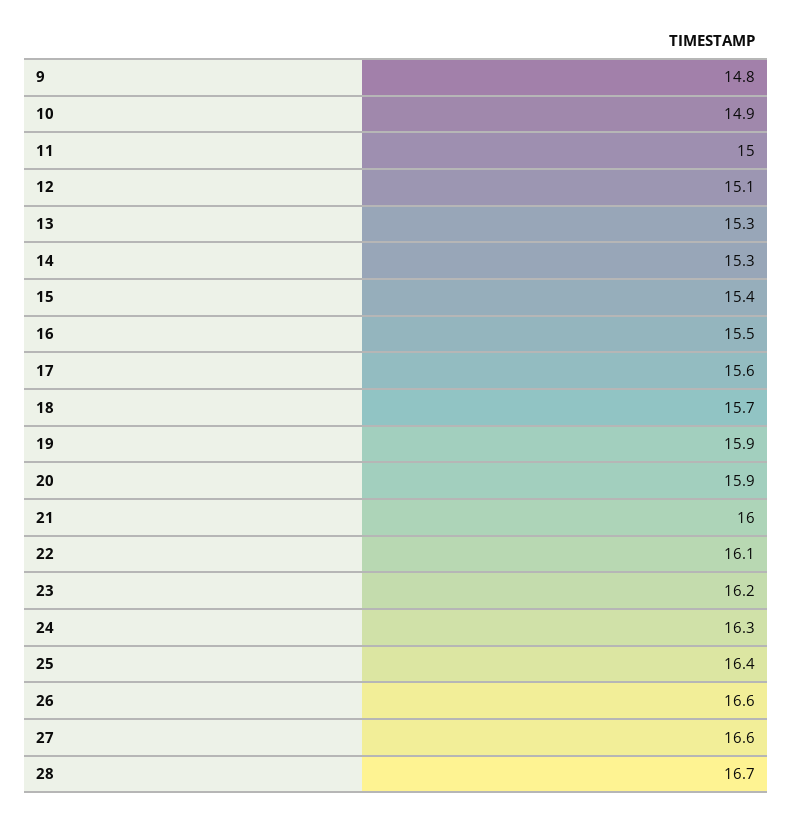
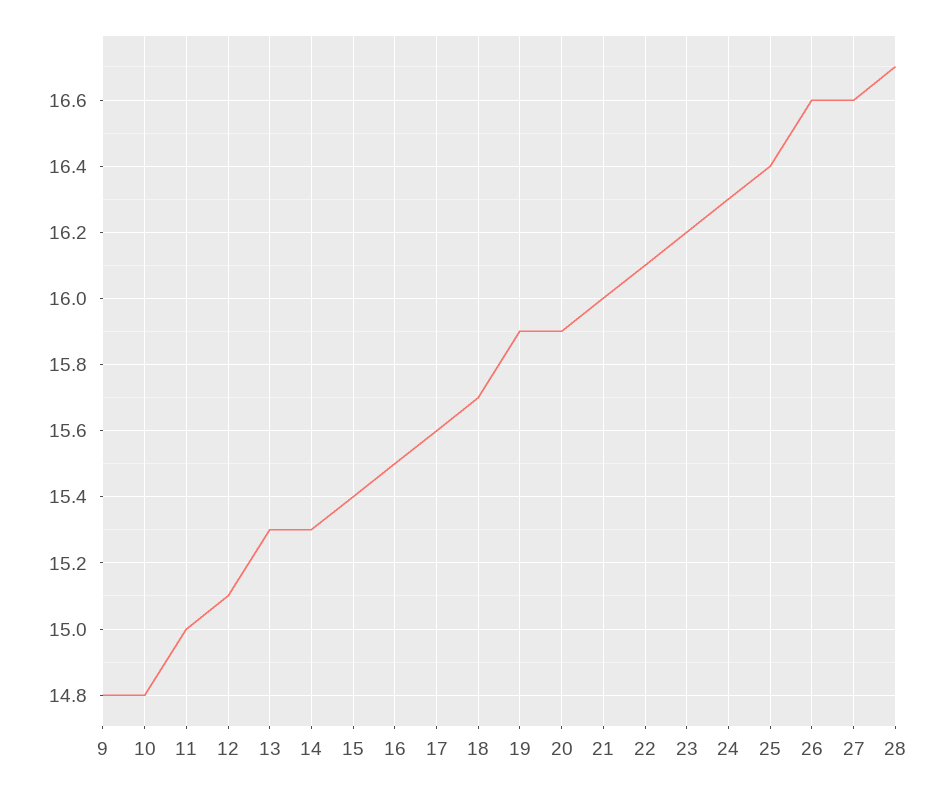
10: 14.9 -> 14.8

